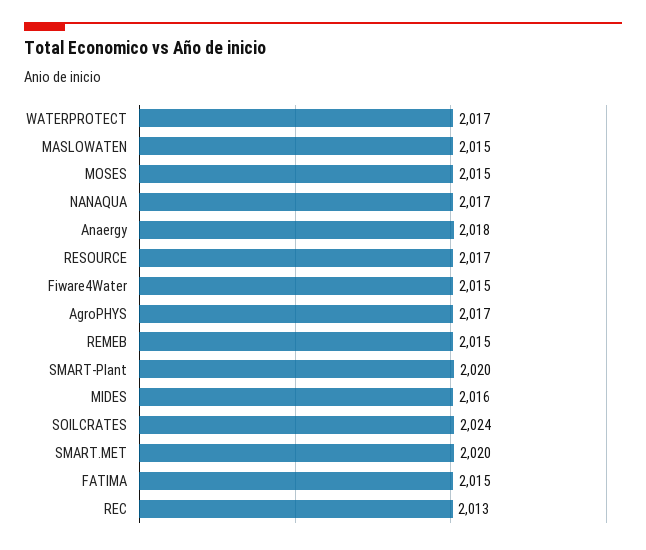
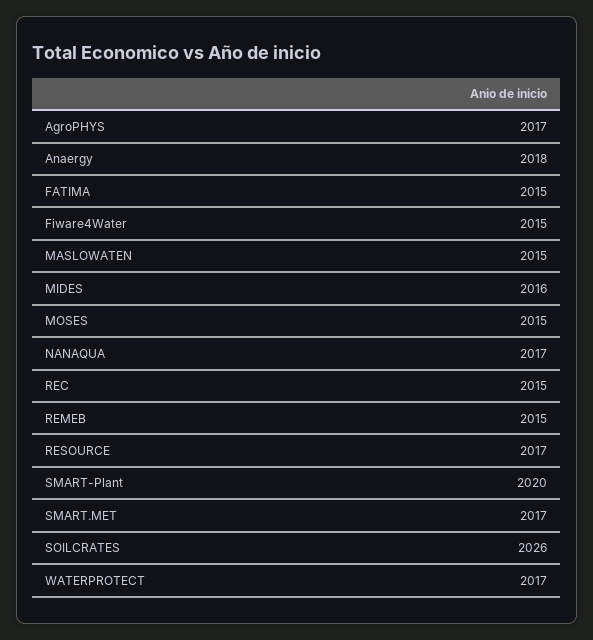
SOILCRATES: 2024 -> 2026
SMART.MET: 2020 -> 2017
REC: 2013 -> 2015

